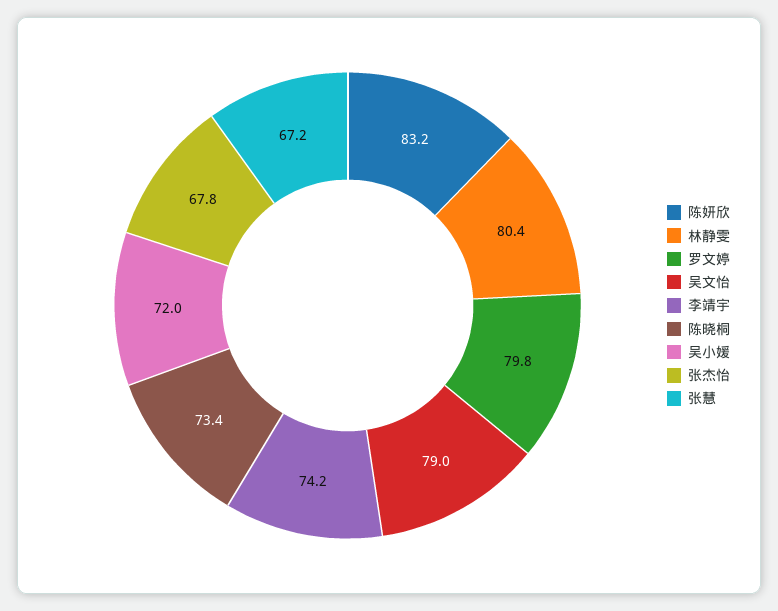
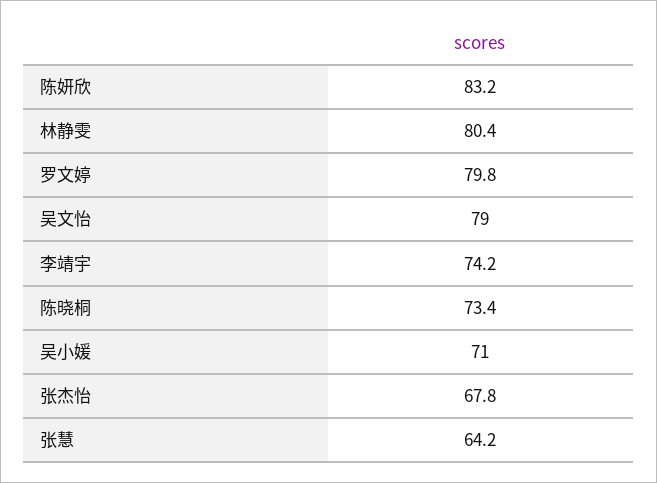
吴小媛: 72 -> 71
张慧: 67.2 -> 64.2

